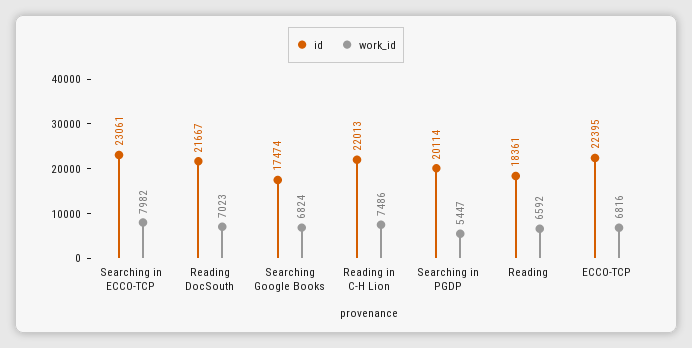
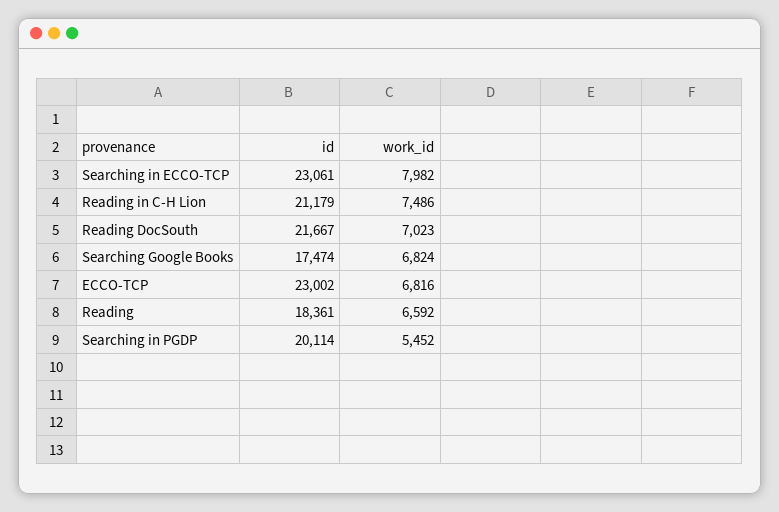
id, Reading in C-H Lion: 22013 -> 21179
work_id, Searching in PGDP: 5447 -> 5452
id, ECCO-TCP: 22395 -> 23002

